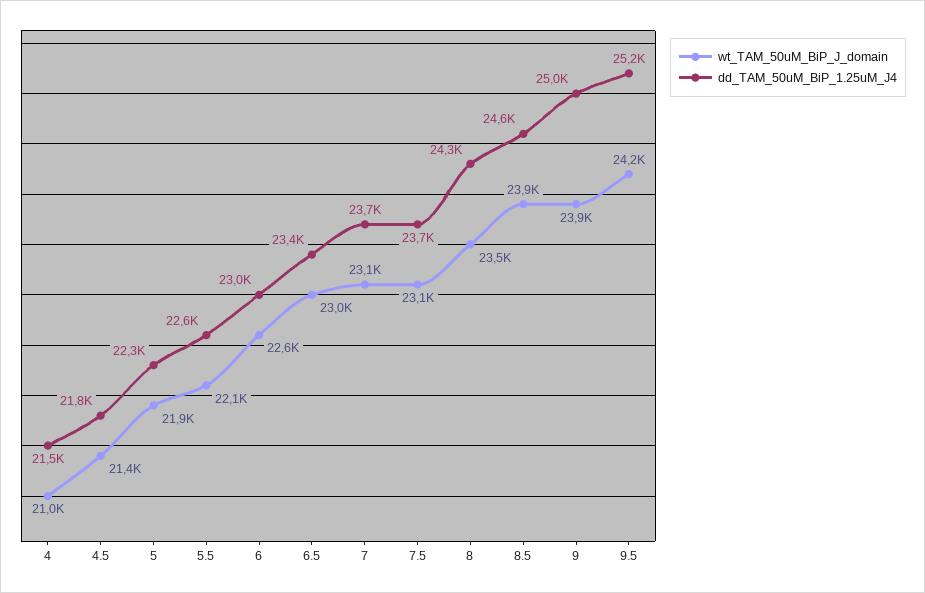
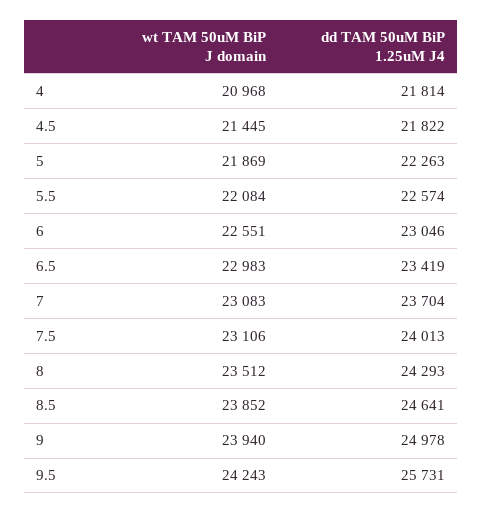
dd_TAM_50uM_BiP_1.25uM_J4, 4: 21500 -> 21814
dd_TAM_50uM_BiP_1.25uM_J4, 7.5: 23700 -> 24013
dd_TAM_50uM_BiP_1.25uM_J4, 9.5: 25200 -> 25731

